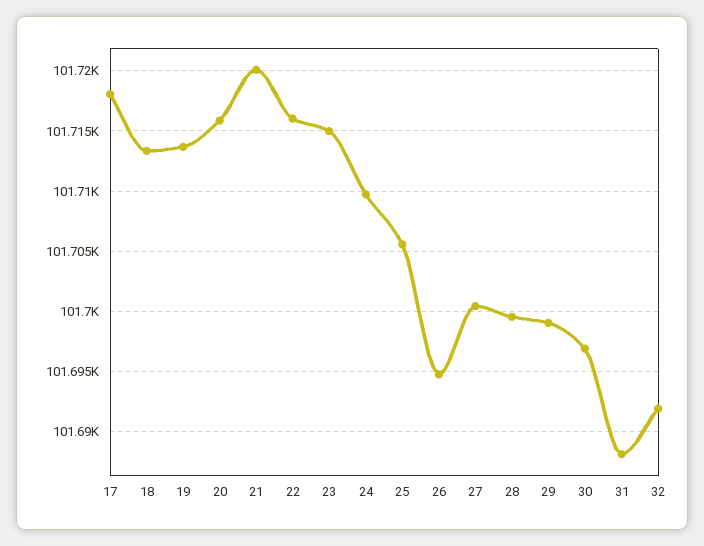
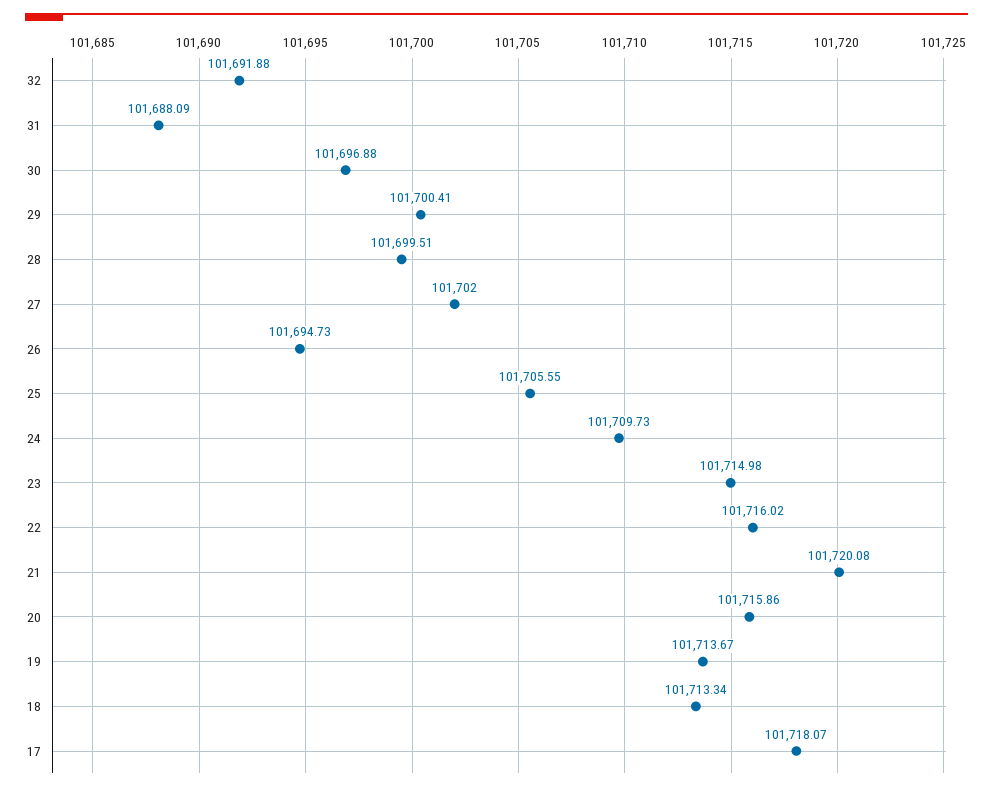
27: 101700.5 -> 101702
29: 101699 -> 101700.41

